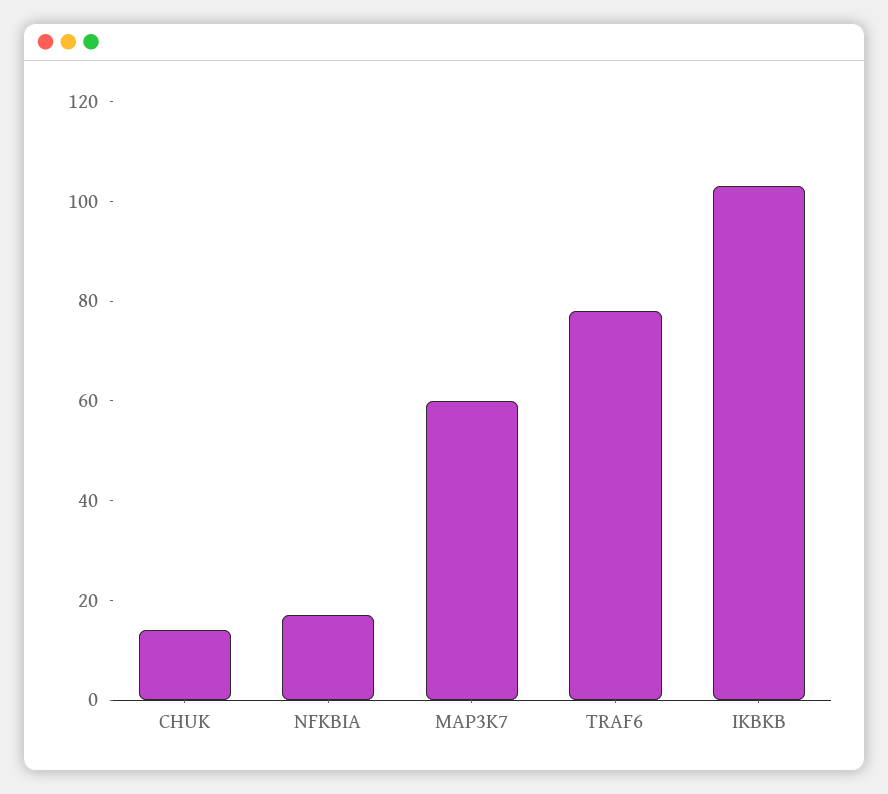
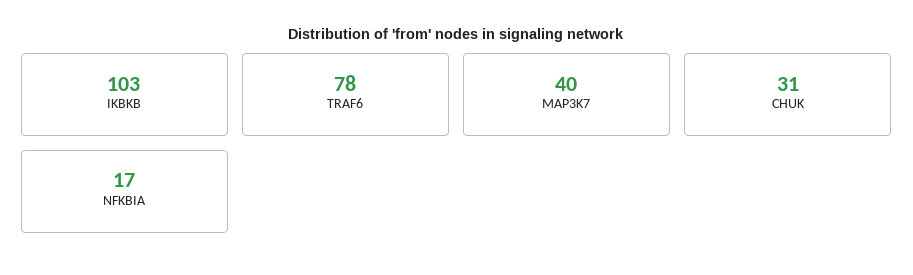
CHUK: 15 -> 31
MAP3K7: 60 -> 40

